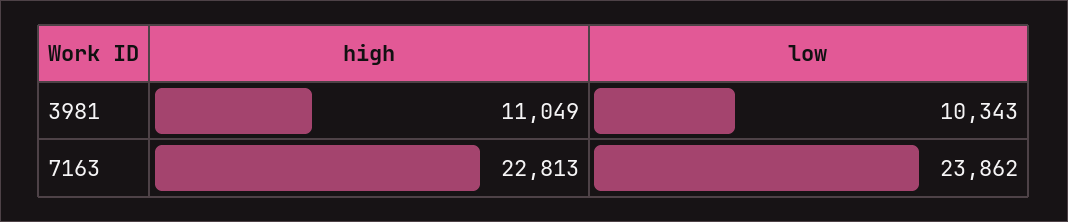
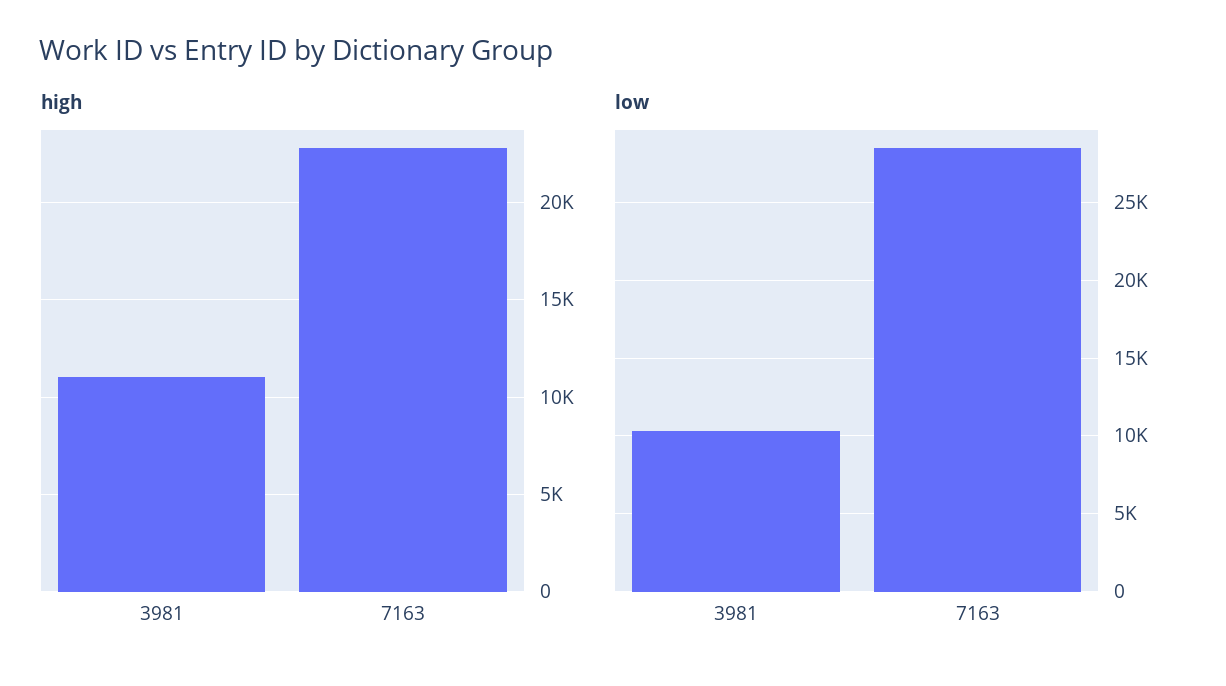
low, 7163: 23862 -> 28500

